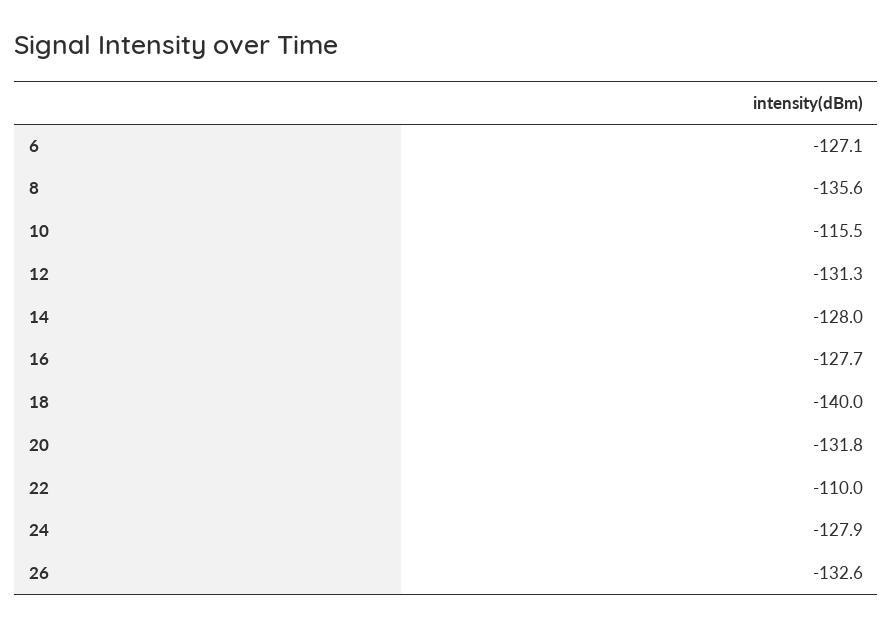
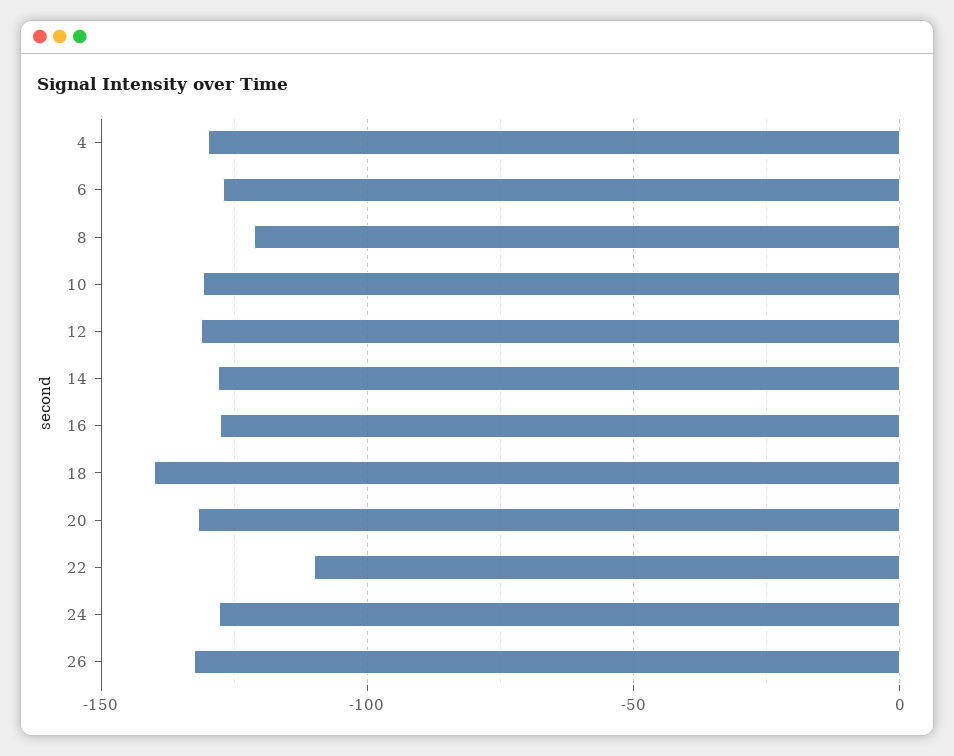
8: -135.6 -> -120
10: -115.5 -> -130
4: none -> -130

